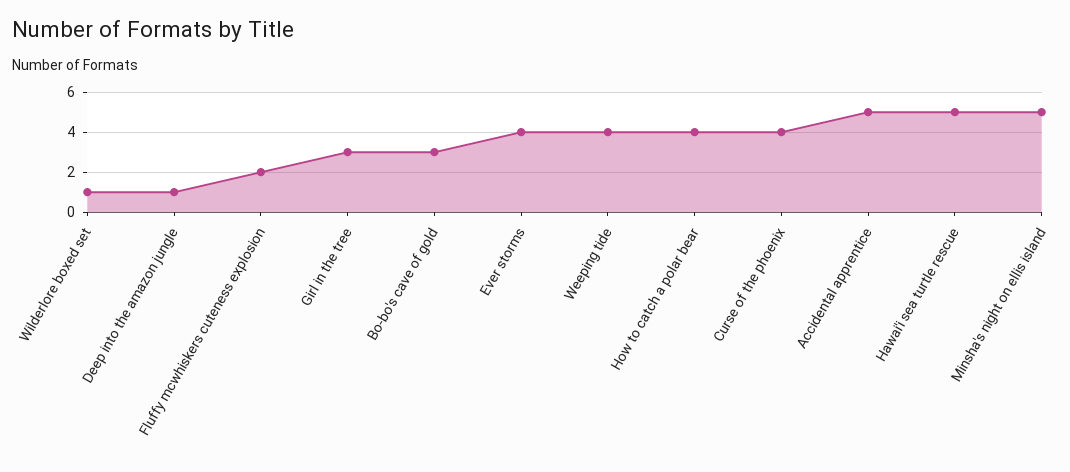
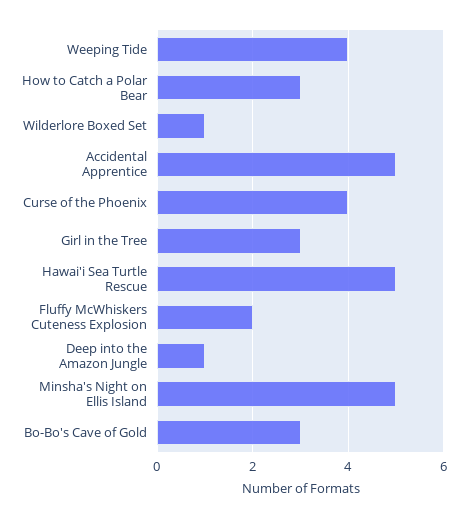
Ever storms: 4 -> none
How to catch a polar bear: 4 -> 3

